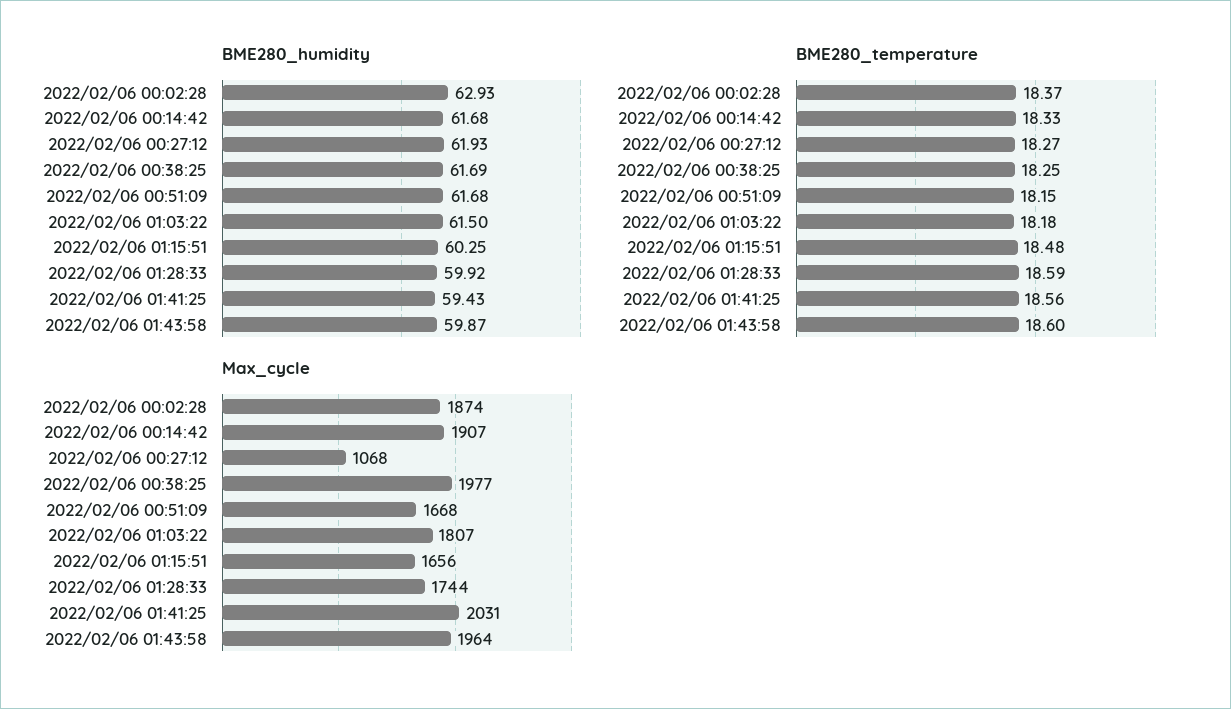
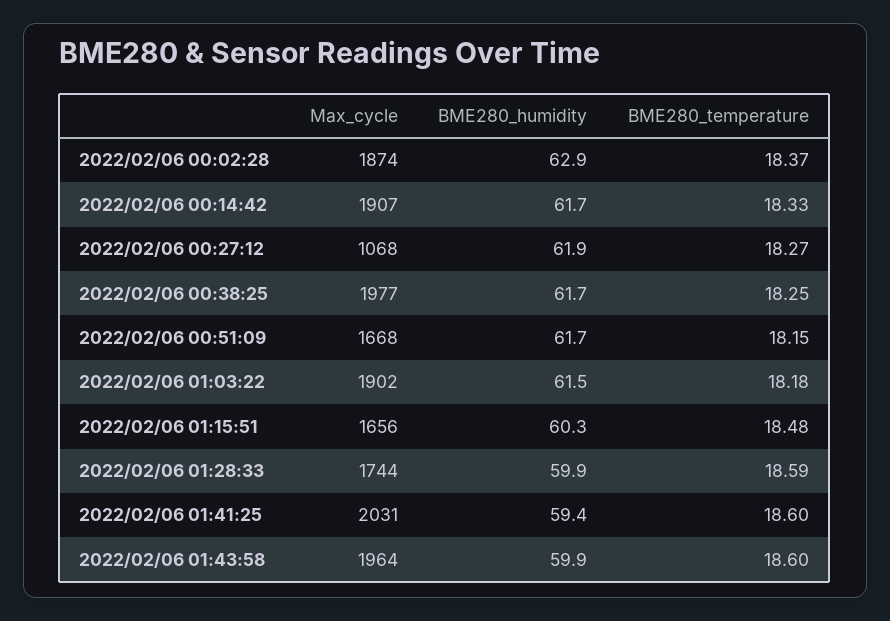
BME280_temperature, 2022/02/06 01:41:25: 18.56 -> 18.6
Max_cycle, 2022/02/06 01:03:22: 1807 -> 1902

